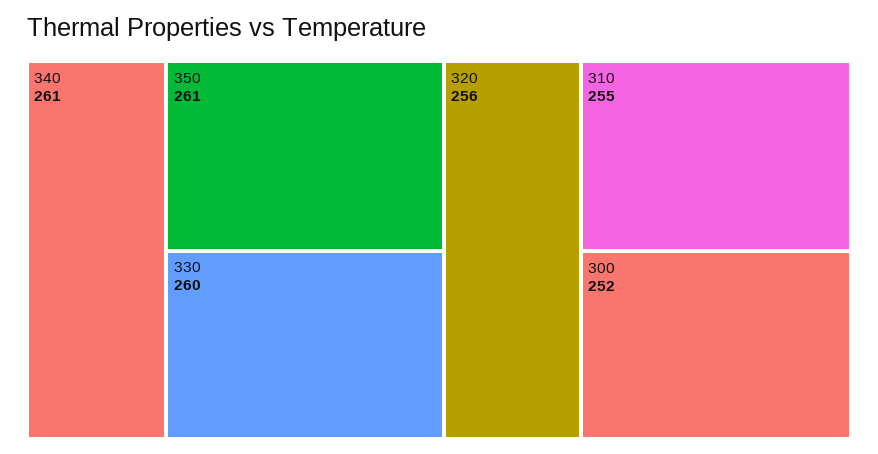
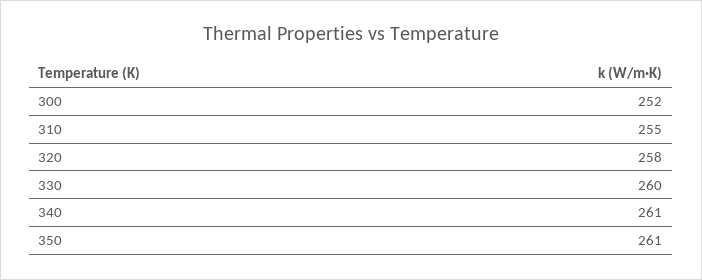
320: 256 -> 258

